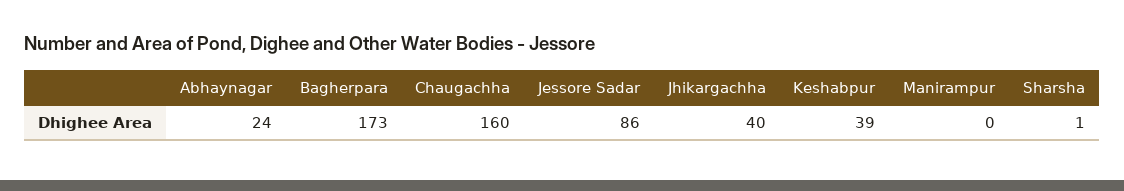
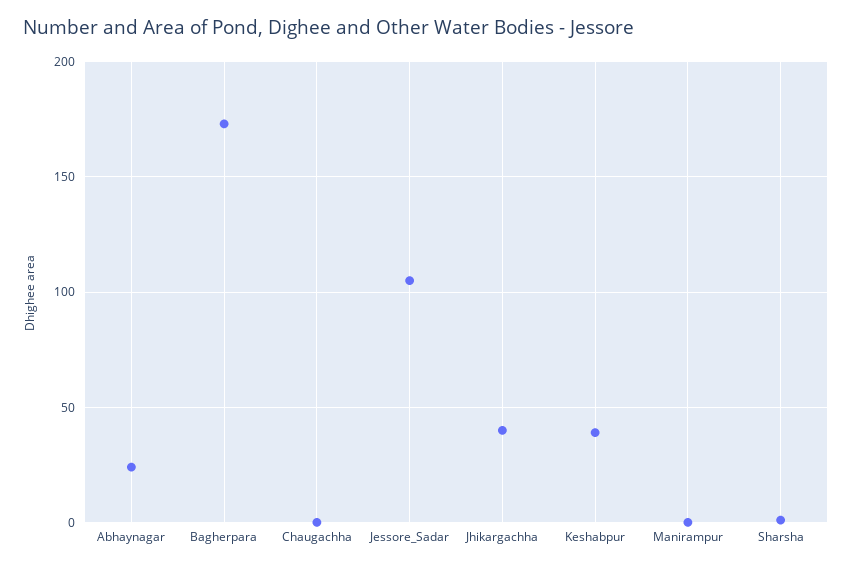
Chaugachha: 160 -> 0
Jessore Sadar: 86 -> 105

